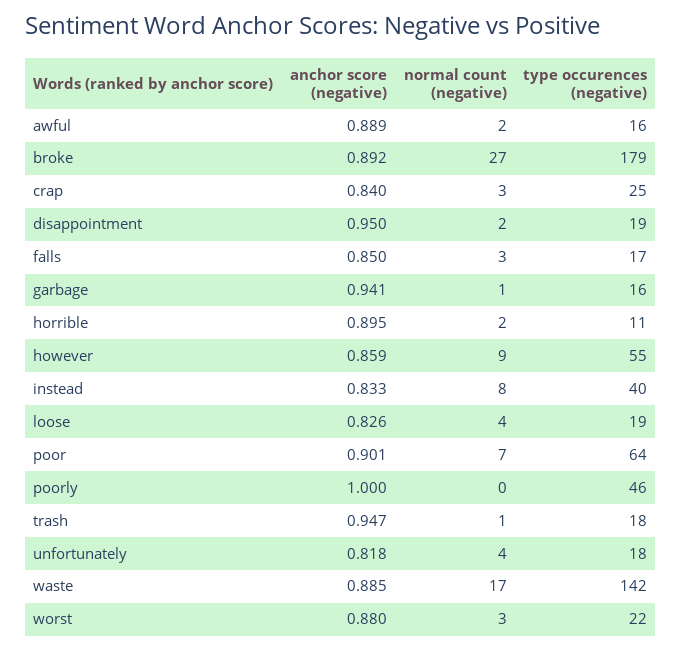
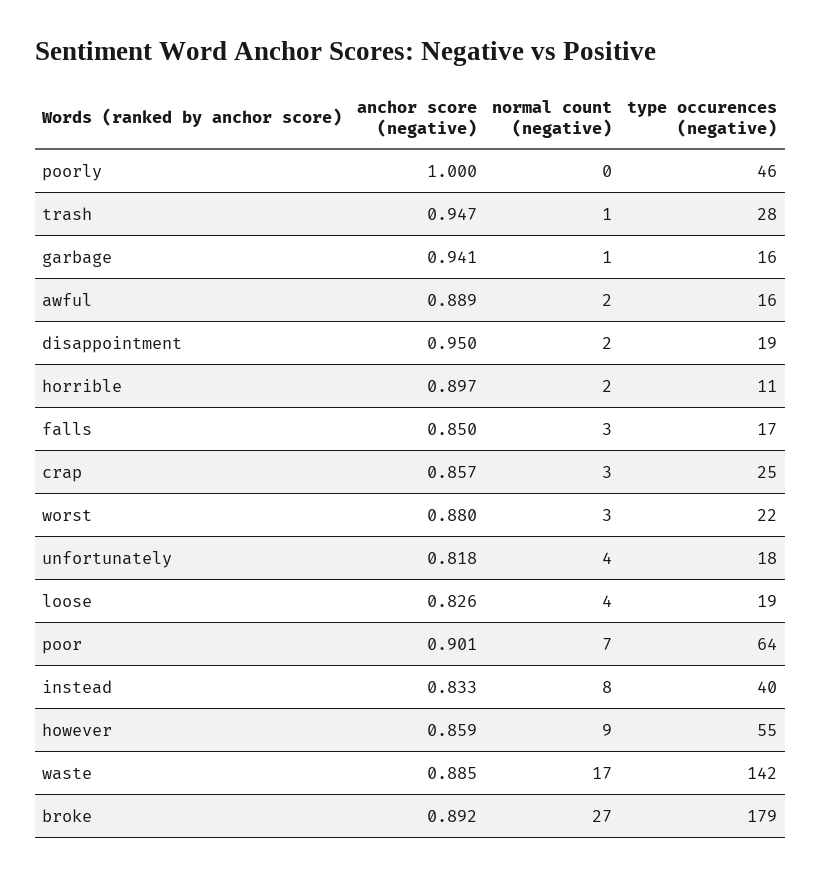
anchor score (negative), crap: 0.84 -> 0.857
anchor score (negative), horrible: 0.895 -> 0.897
type occurences (negative), trash: 18 -> 28

